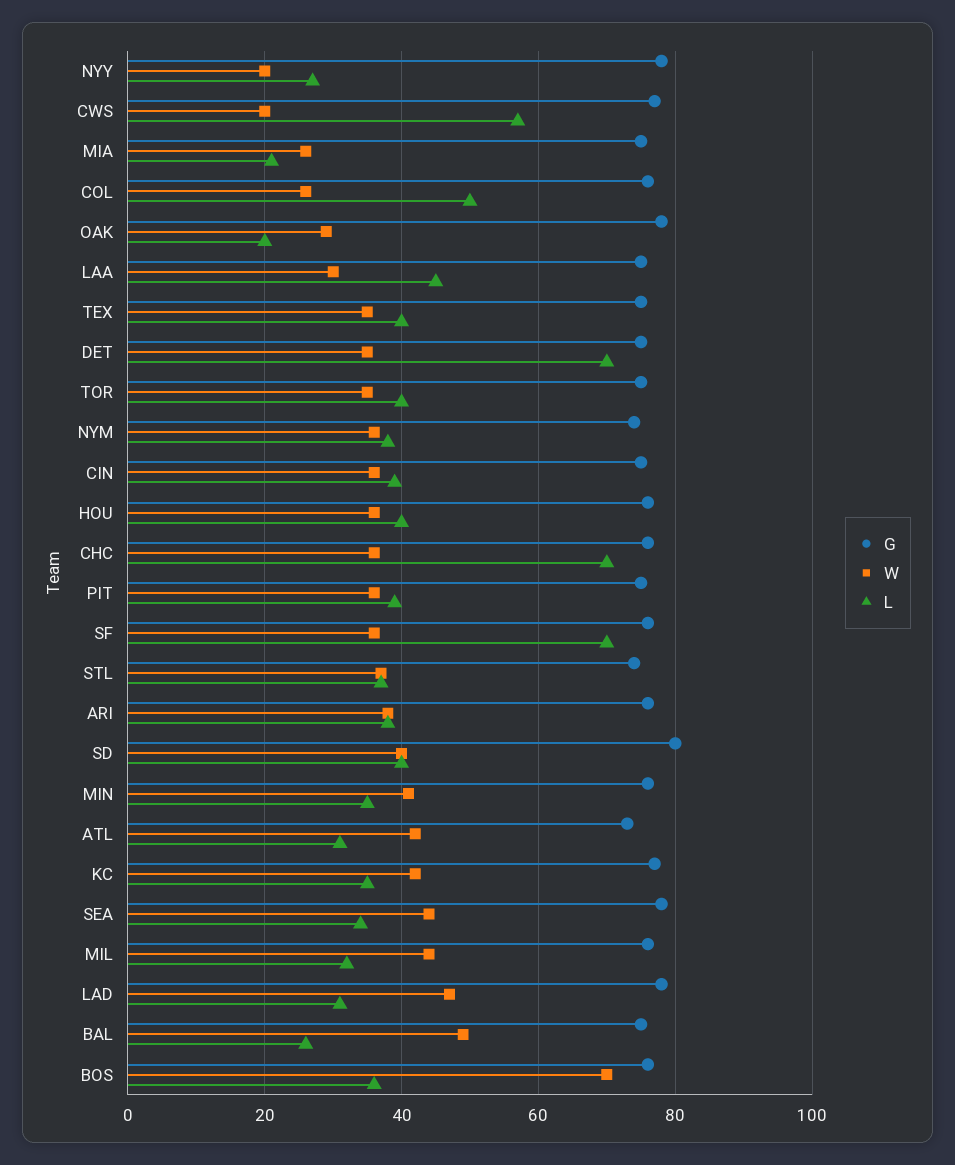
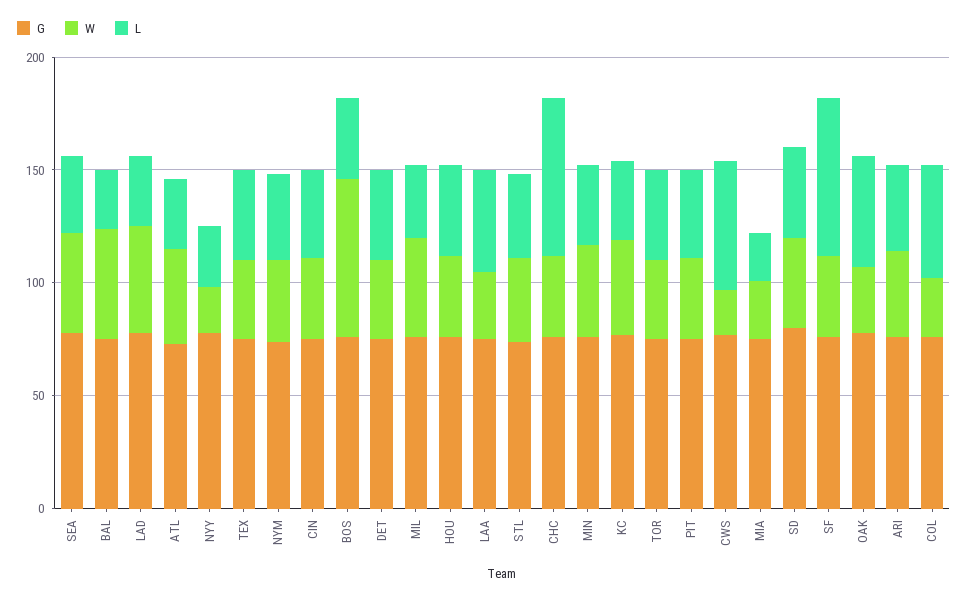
L, OAK: 20 -> 50
L, DET: 70 -> 40

